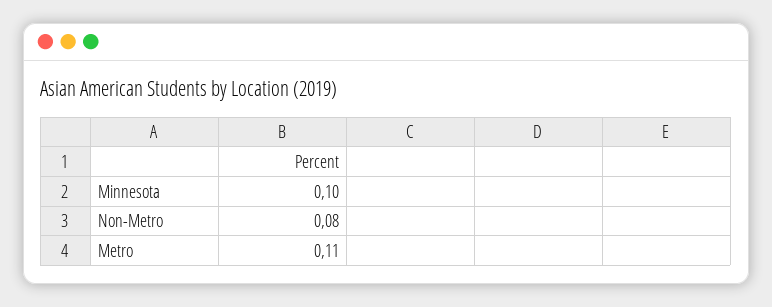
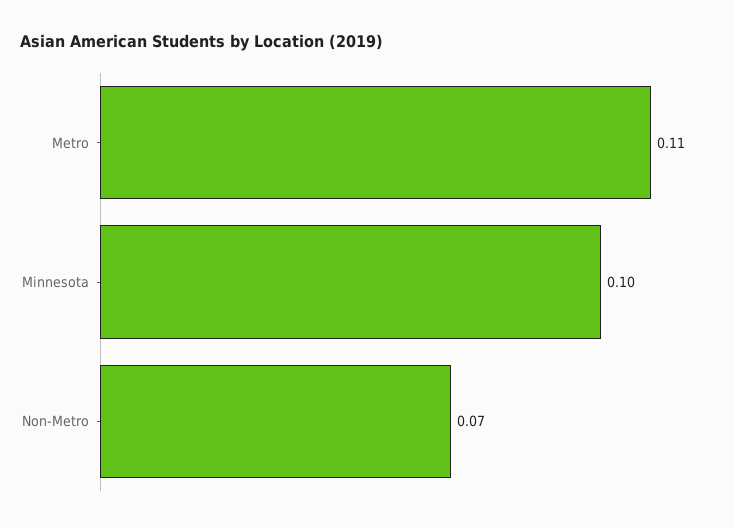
Non-Metro: 0.08 -> 0.07

